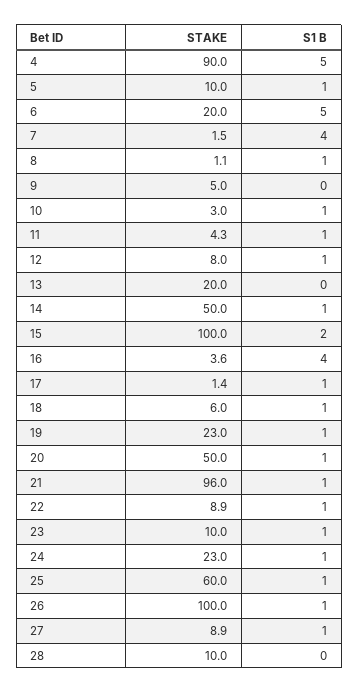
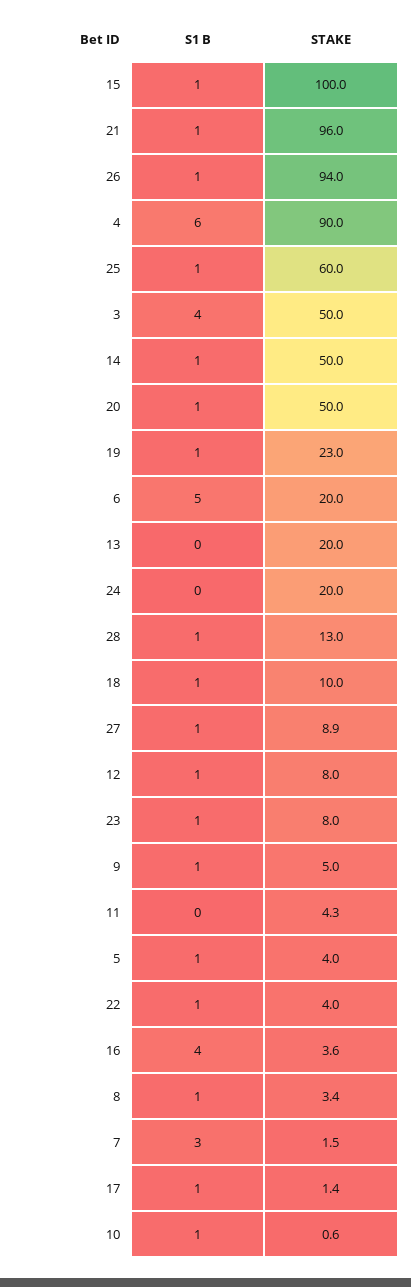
S1 B, 4: 5 -> 6
STAKE, 5: 10 -> 4
S1 B, 7: 4 -> 3
STAKE, 8: 1.1 -> 3.4
S1 B, 9: 0 -> 1
STAKE, 10: 3 -> 0.6
S1 B, 11: 1 -> 0
S1 B, 15: 2 -> 1
STAKE, 18: 6 -> 10
STAKE, 22: 8.9 -> 4
STAKE, 23: 10 -> 8
STAKE, 24: 23 -> 20
S1 B, 24: 1 -> 0
STAKE, 26: 100 -> 94
STAKE, 28: 10 -> 13
S1 B, 28: 0 -> 1
S1 B, 3: none -> 4
STAKE, 3: none -> 50

